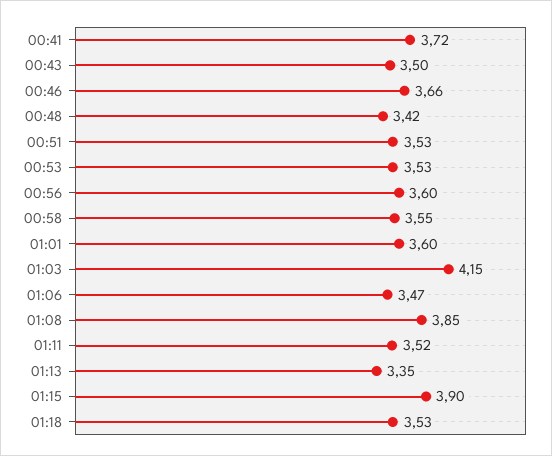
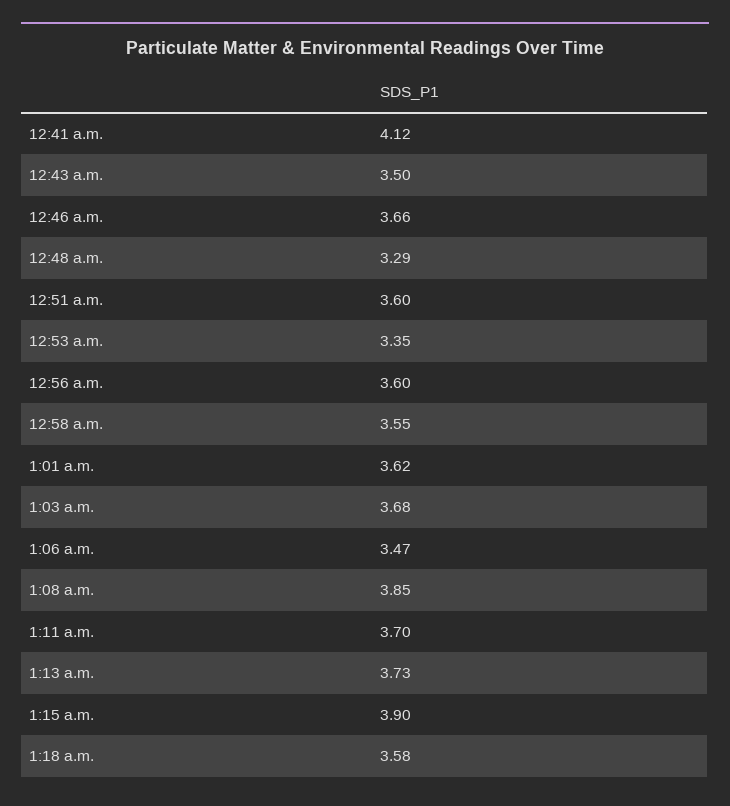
00:41: 3.72 -> 4.12
00:48: 3.42 -> 3.29
00:51: 3.53 -> 3.6
00:53: 3.53 -> 3.35
01:01: 3.6 -> 3.62
01:03: 4.15 -> 3.68
01:11: 3.52 -> 3.7
01:13: 3.35 -> 3.73
01:18: 3.53 -> 3.58

